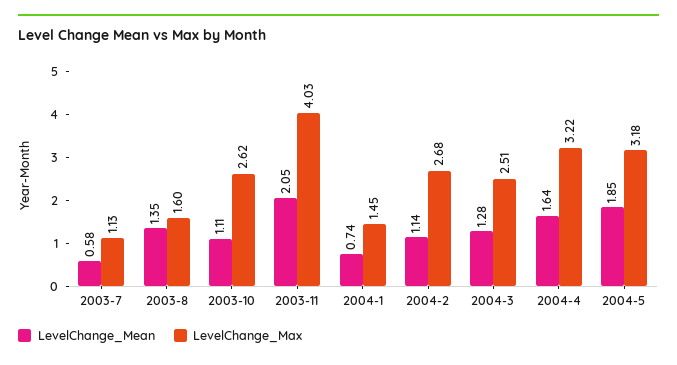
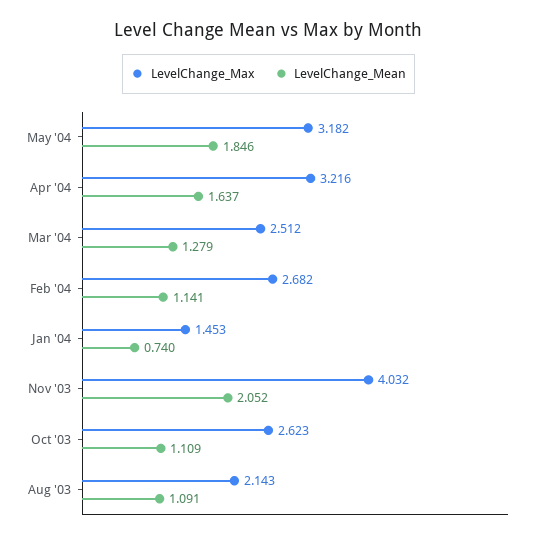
LevelChange_Mean, 2003-7: 0.58 -> none
LevelChange_Max, 2003-7: 1.13 -> none
LevelChange_Mean, 2003-8: 1.35 -> 1.091
LevelChange_Max, 2003-8: 1.6 -> 2.143

